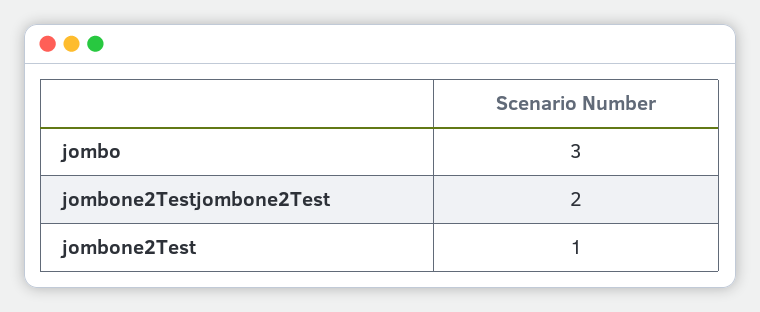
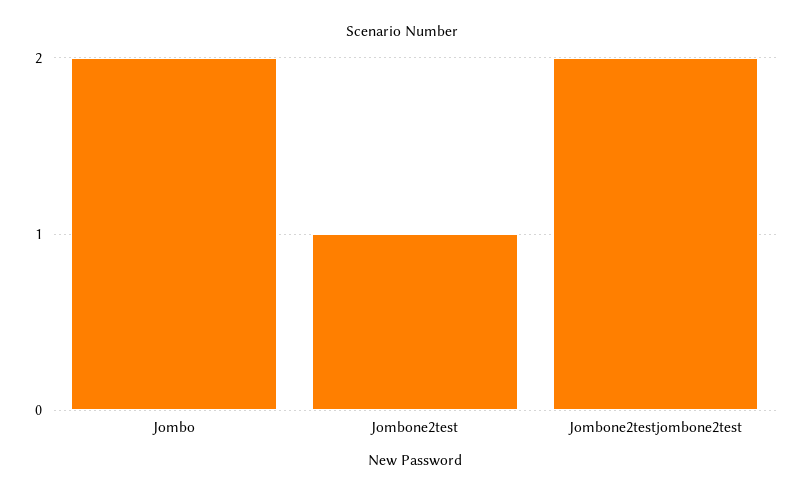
jombo: 3 -> 2

